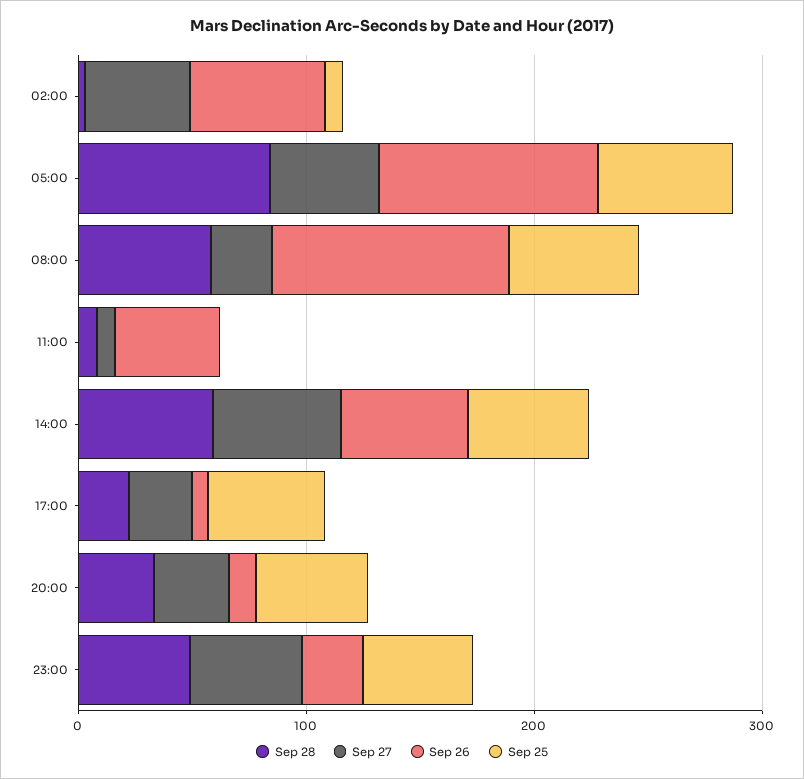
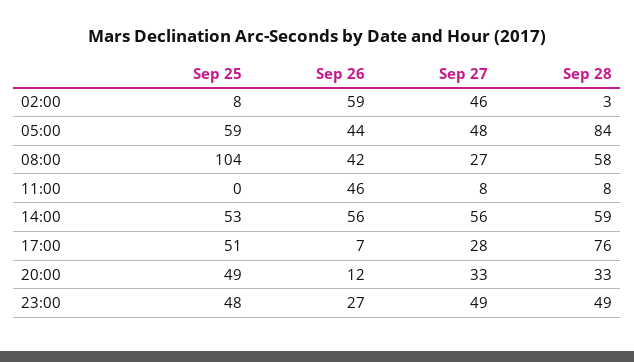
Sep 26, 05:00: 100 -> 44
Sep 26, 08:00: 100 -> 42
Sep 25, 08:00: 60 -> 104
Sep 28, 17:00: 20 -> 76

